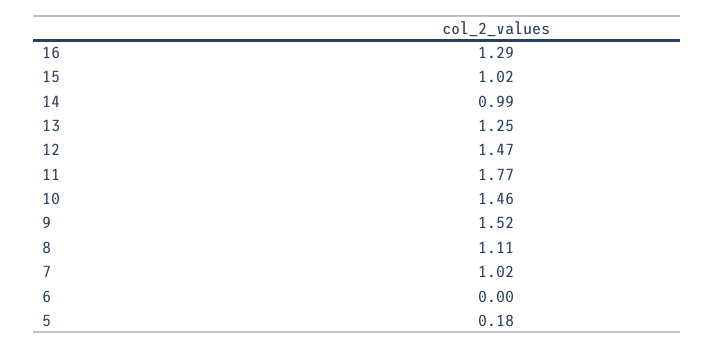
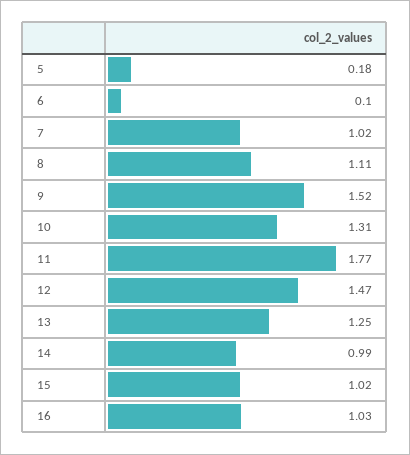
16: 1.29 -> 1.03
10: 1.46 -> 1.31
6: 0 -> 0.1

